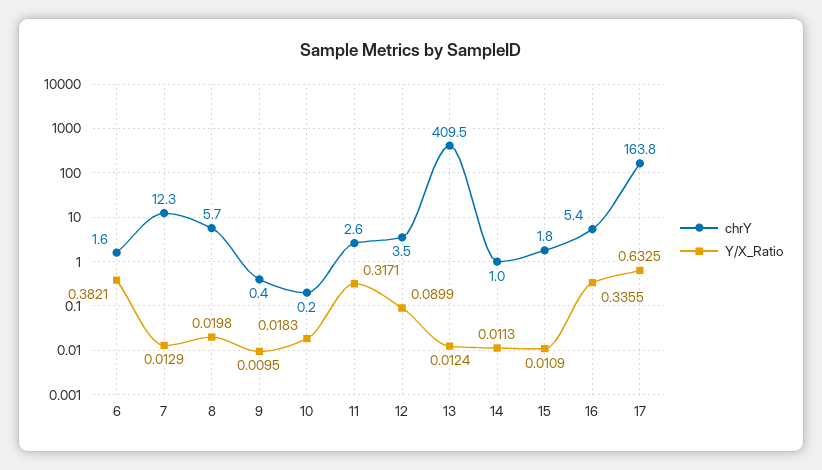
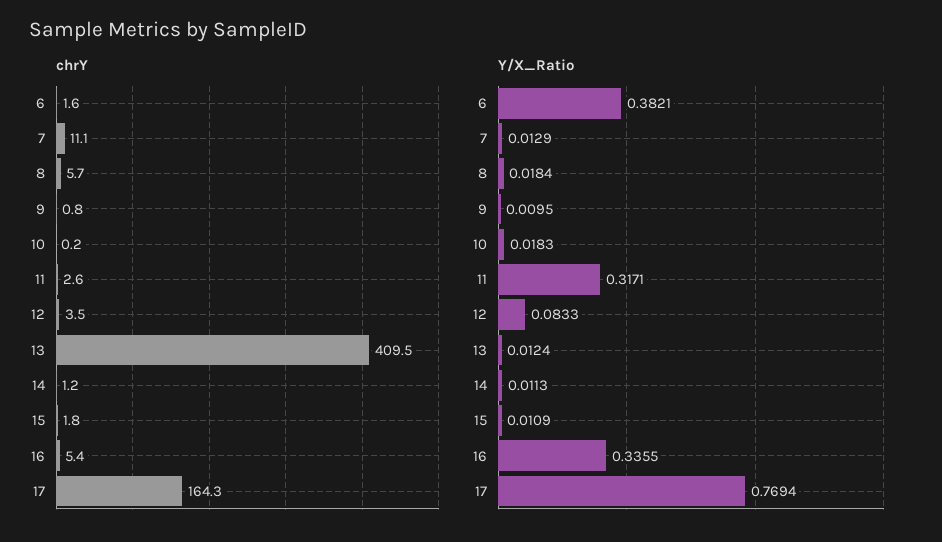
chrY, 7: 12.3 -> 11.1
Y/X_Ratio, 8: 0.0198 -> 0.0184
chrY, 9: 0.4 -> 0.8
Y/X_Ratio, 12: 0.0899 -> 0.0833
chrY, 14: 1 -> 1.2
chrY, 17: 163.8 -> 164.3
Y/X_Ratio, 17: 0.6325 -> 0.7694

